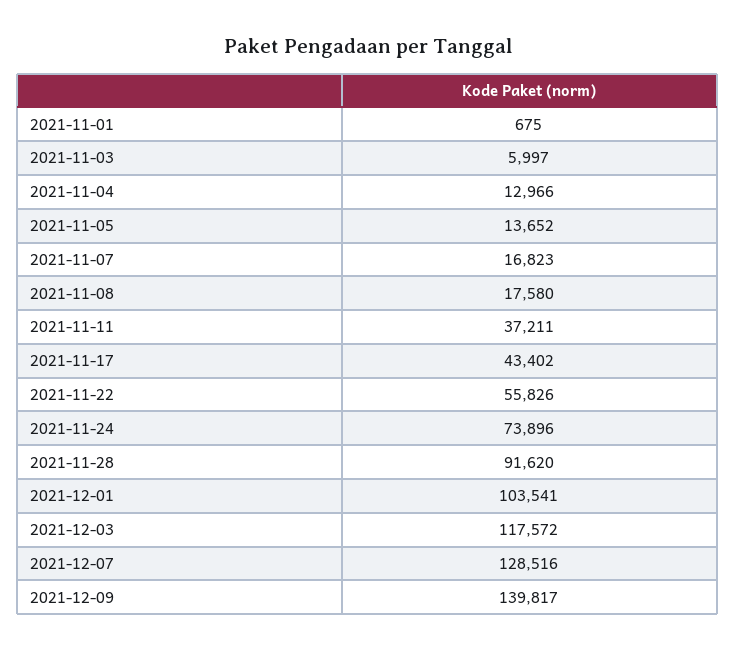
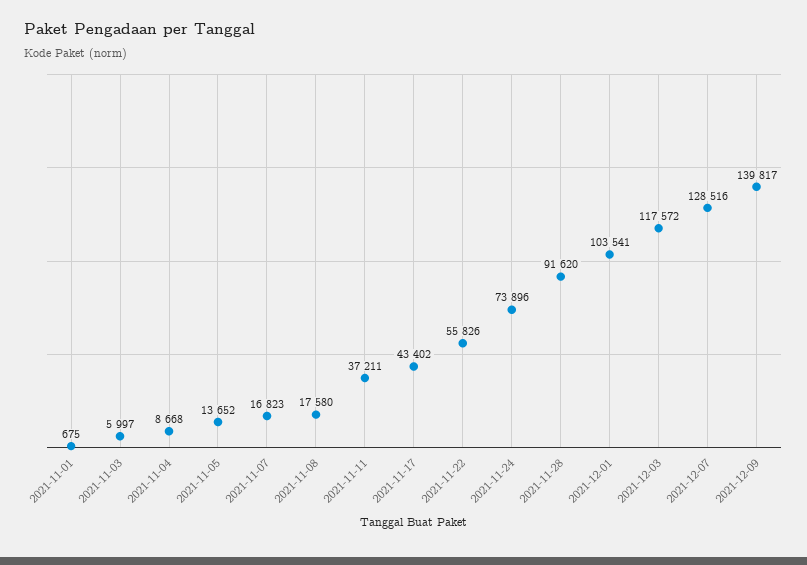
2021-11-04: 12966 -> 8668

